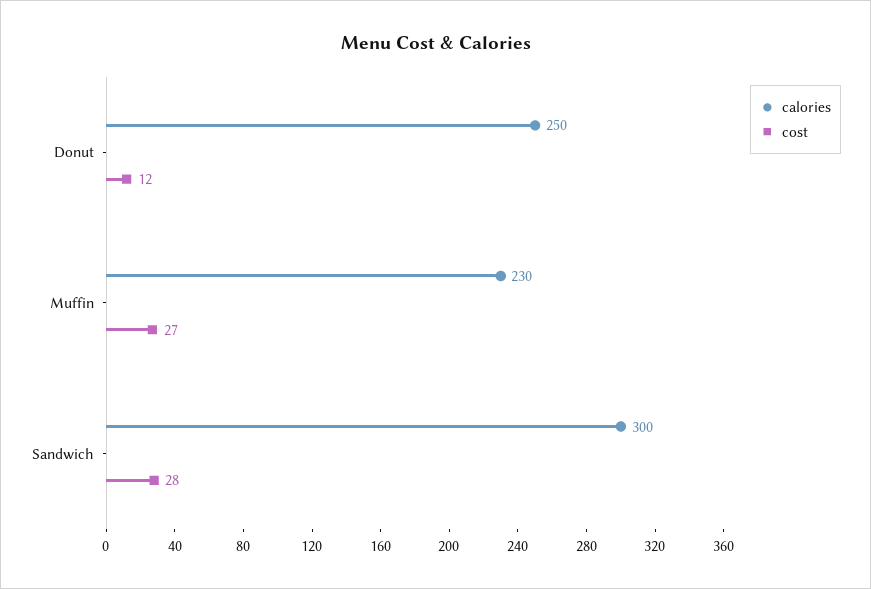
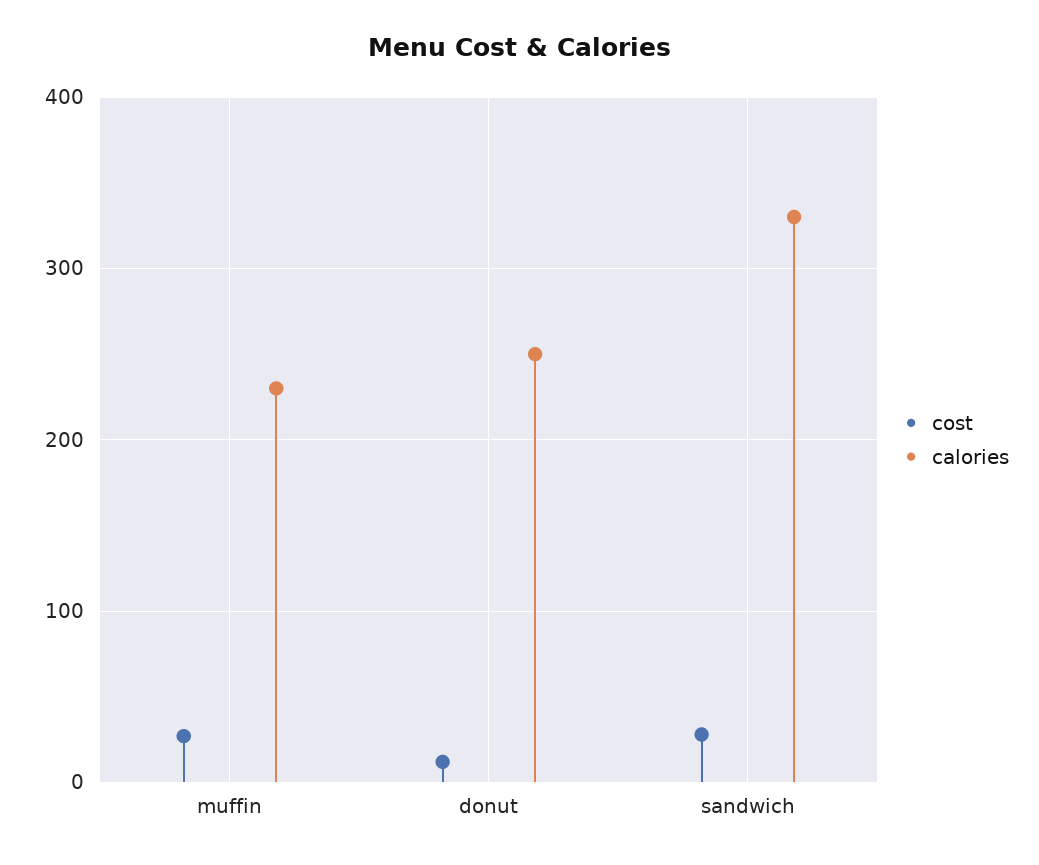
calories, Sandwich: 300 -> 330

